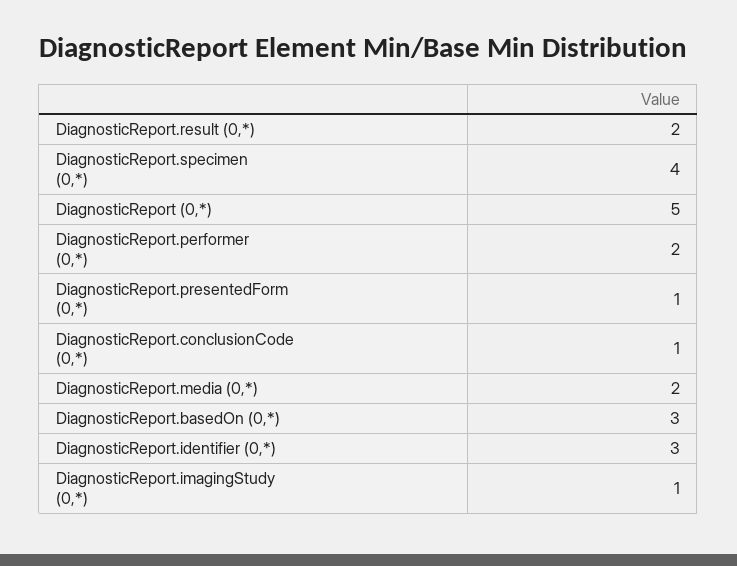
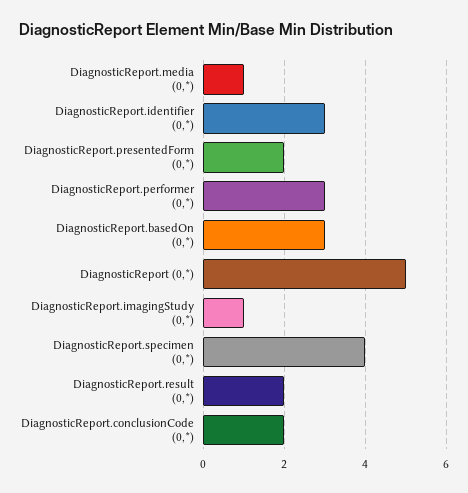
DiagnosticReport.performer (0,*): 2 -> 3
DiagnosticReport.presentedForm (0,*): 1 -> 2
DiagnosticReport.conclusionCode (0,*): 1 -> 2
DiagnosticReport.media (0,*): 2 -> 1

